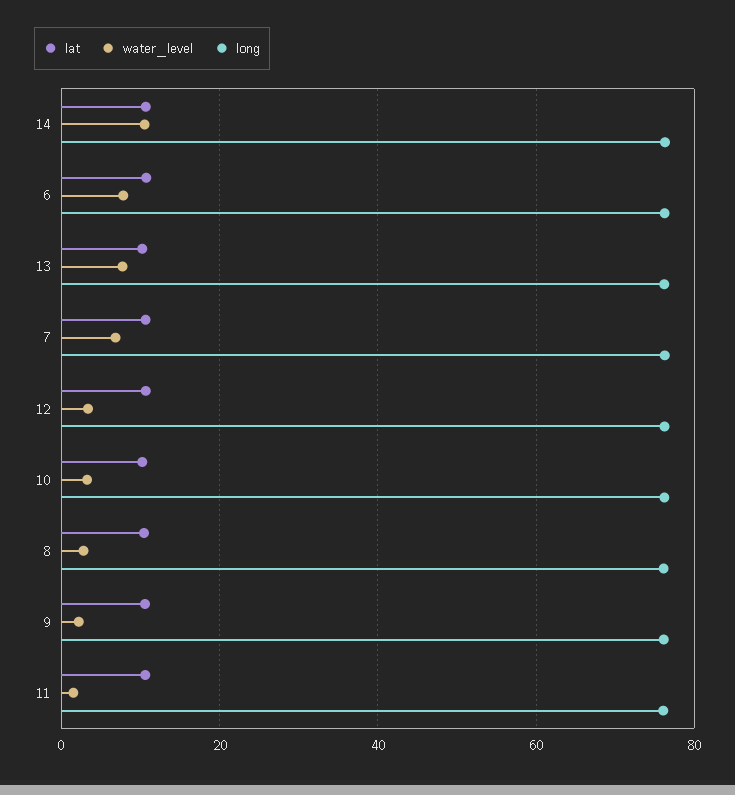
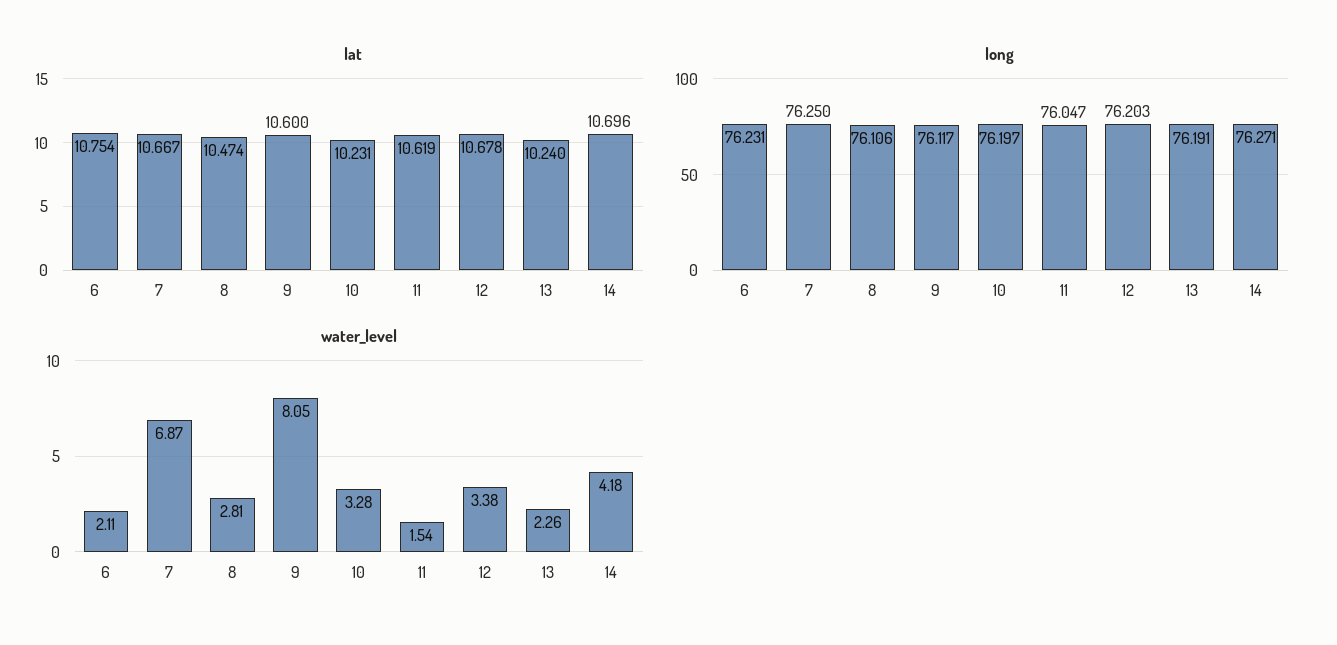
water_level, 14: 10 -> 4.18
water_level, 6: 8 -> 2.11
water_level, 13: 8 -> 2.26
water_level, 9: 2 -> 8.05

